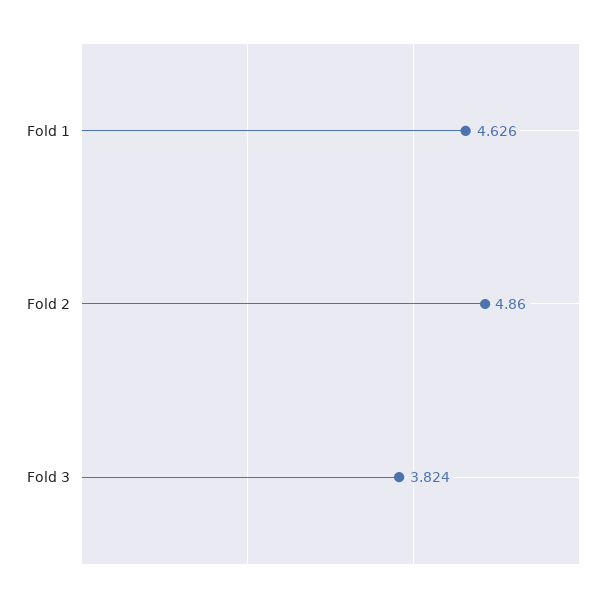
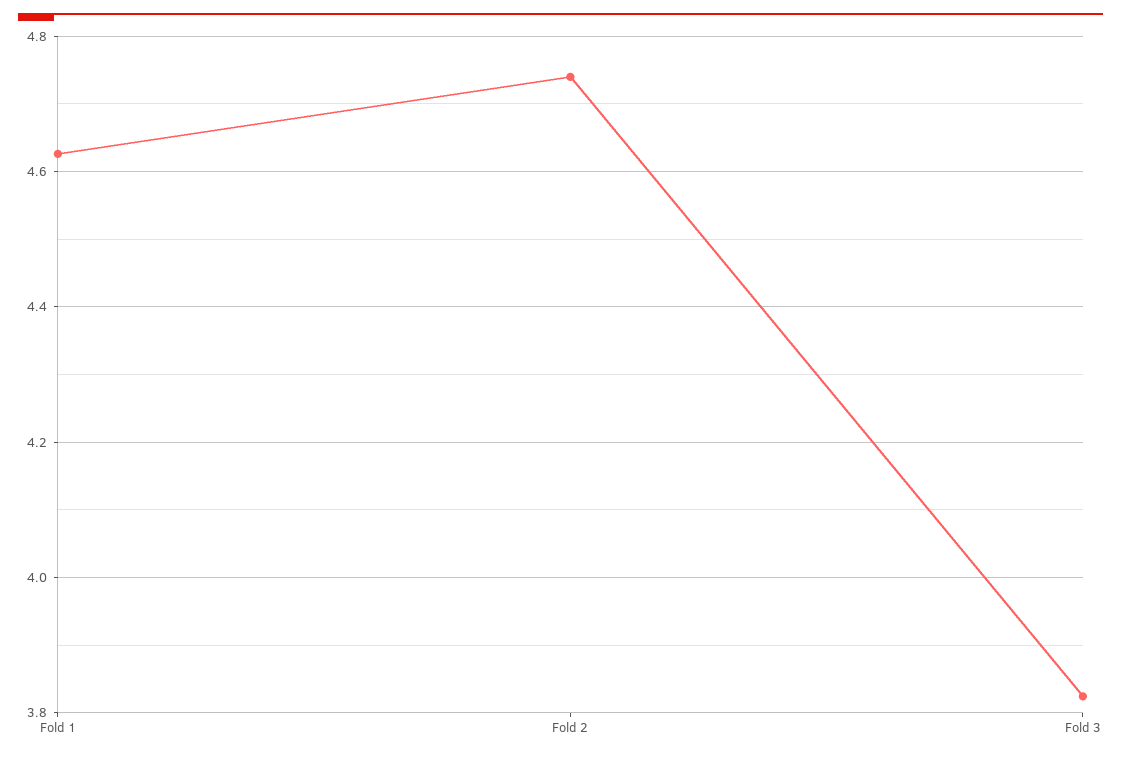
Fold 2: 4.86 -> 4.74

